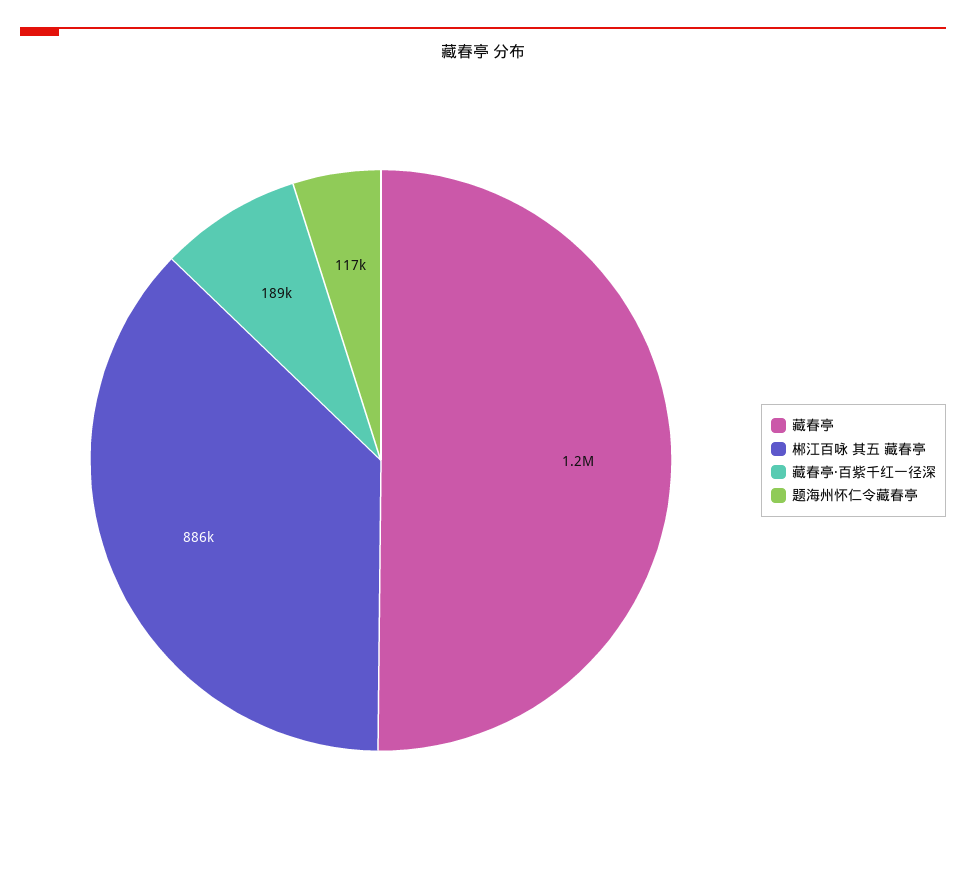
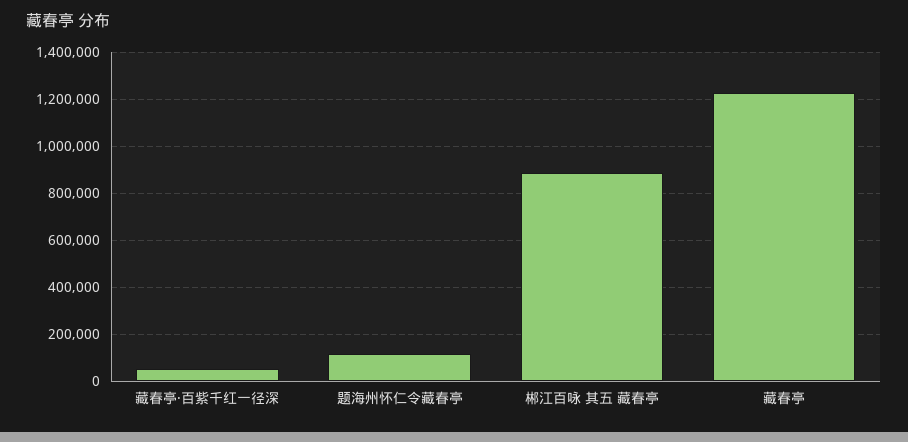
藏春亭·百紫千红一径深: 189000 -> 50000

